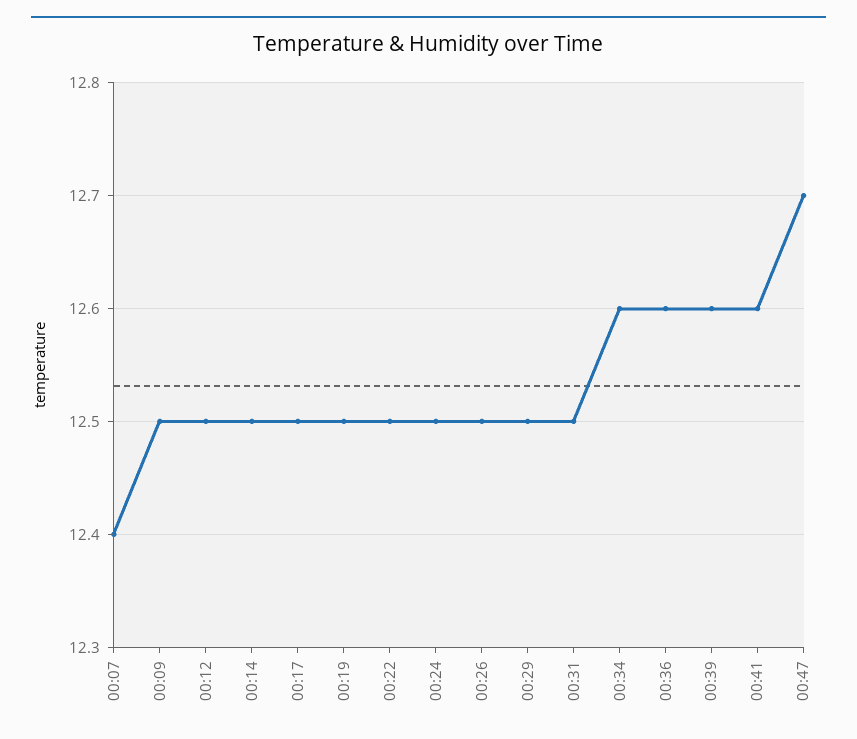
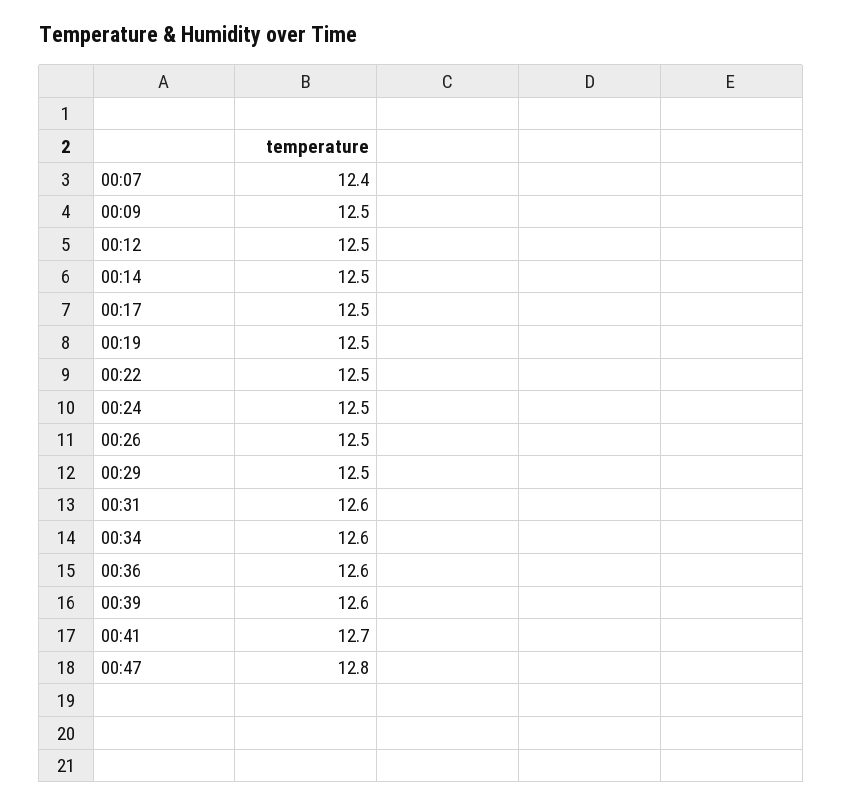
00:31: 12.5 -> 12.6
00:41: 12.6 -> 12.7
00:47: 12.7 -> 12.8

